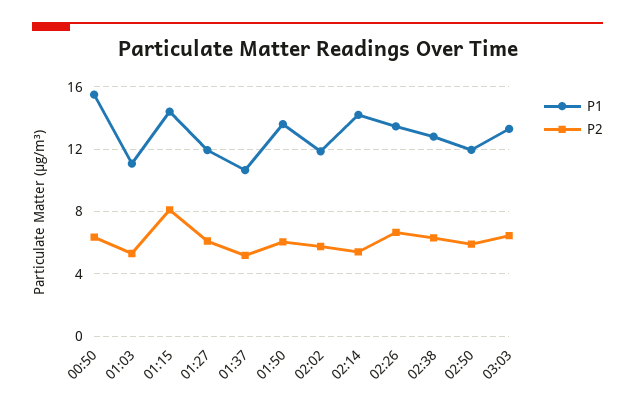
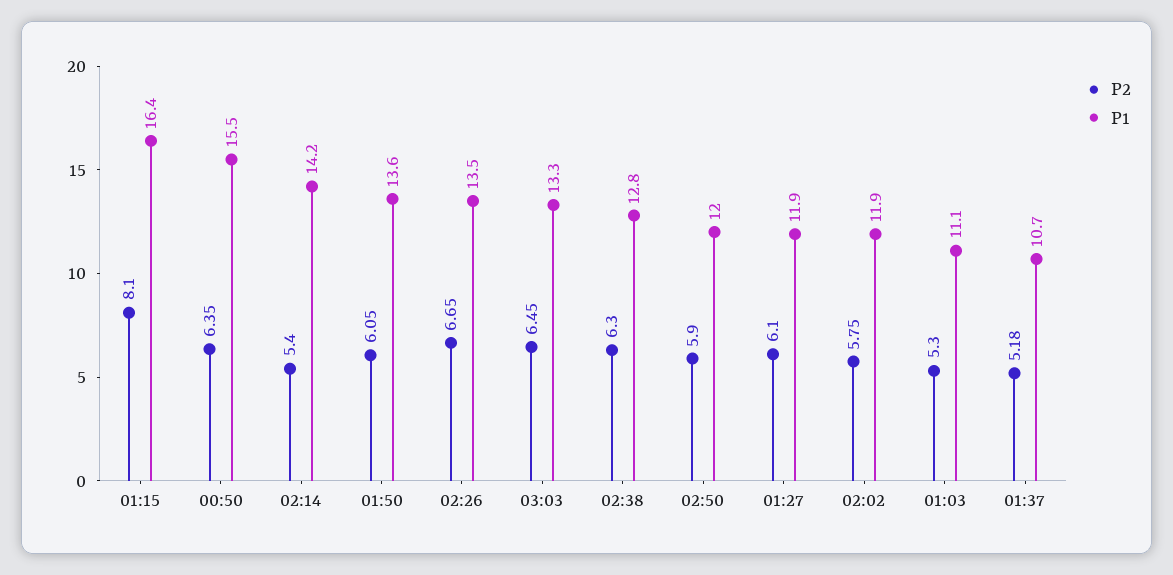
P1, 01:15: 14.5 -> 16.4

